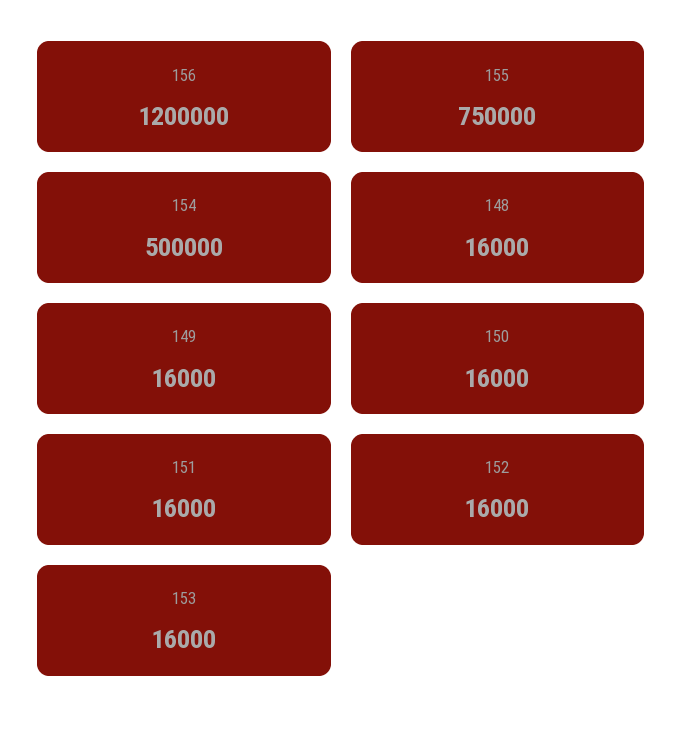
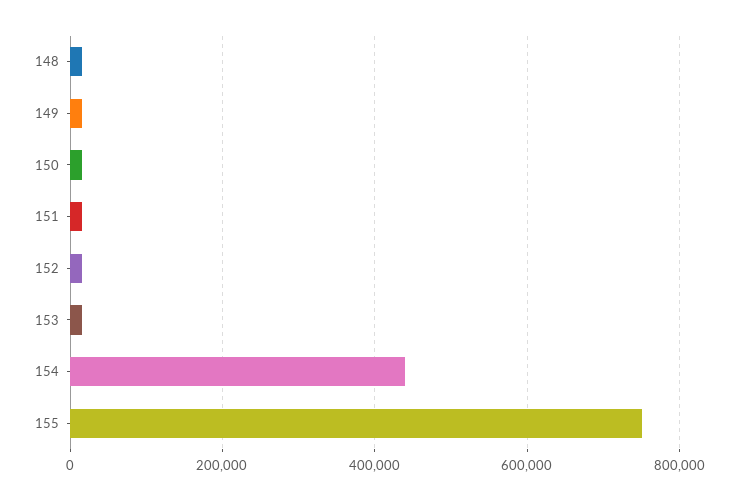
156: 1200000 -> none
154: 500000 -> 440000

